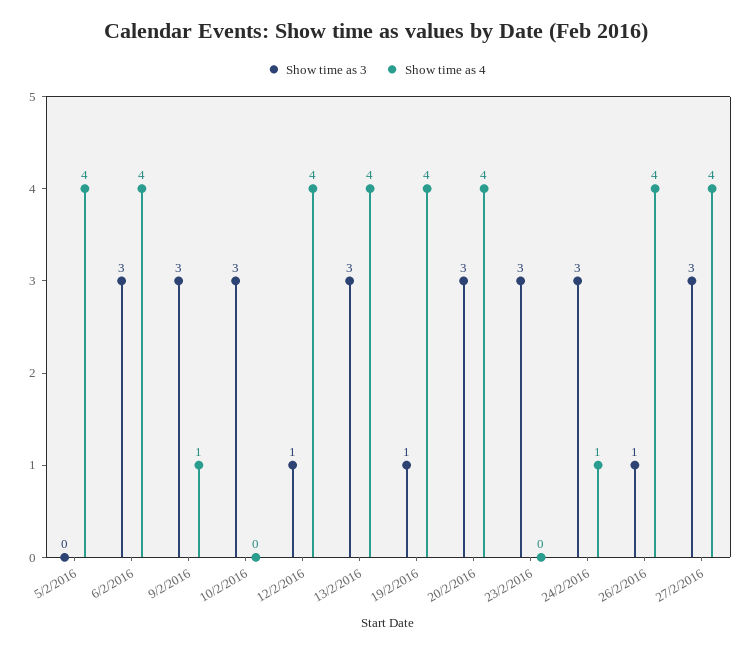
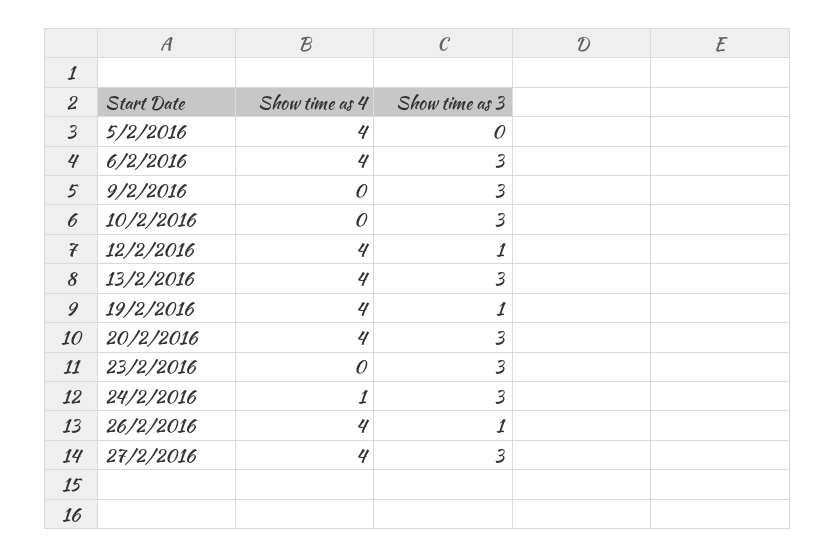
Show time as 4, 9/2/2016: 1 -> 0

